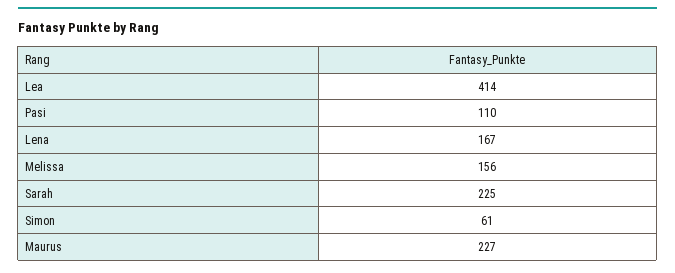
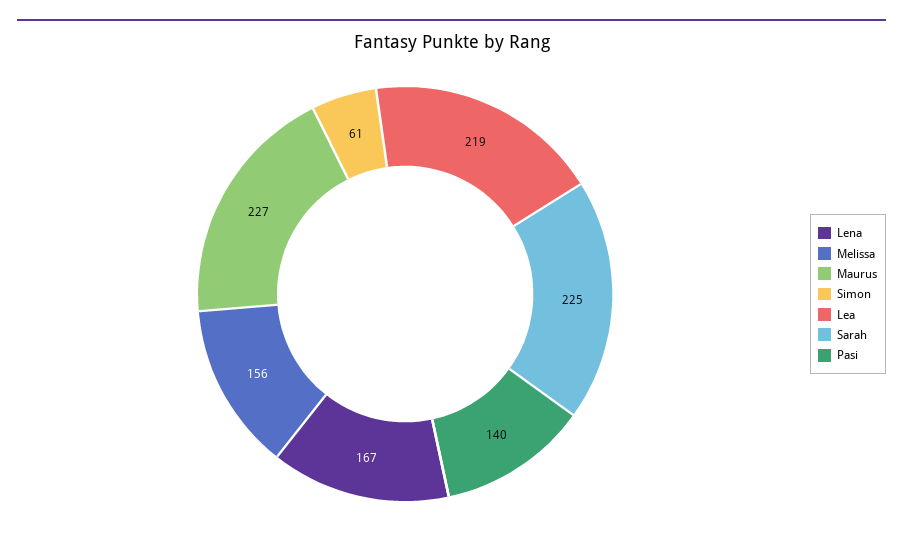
Lea: 414 -> 219
Pasi: 110 -> 140

